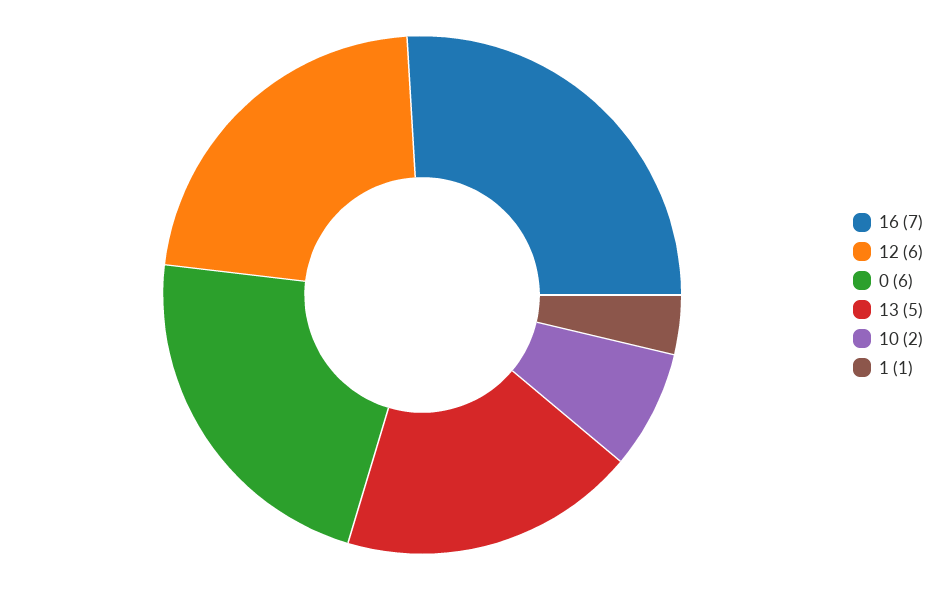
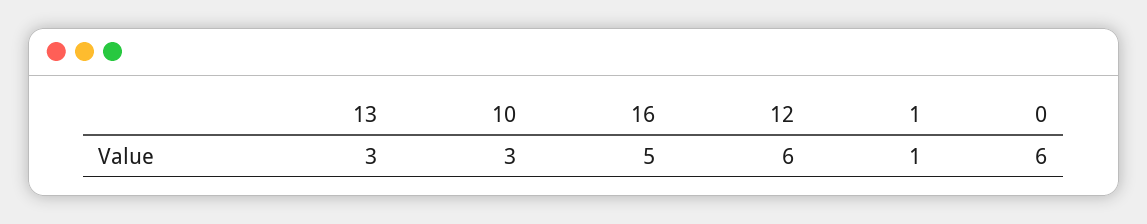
16: 7 -> 5
13: 5 -> 3
10: 2 -> 3

